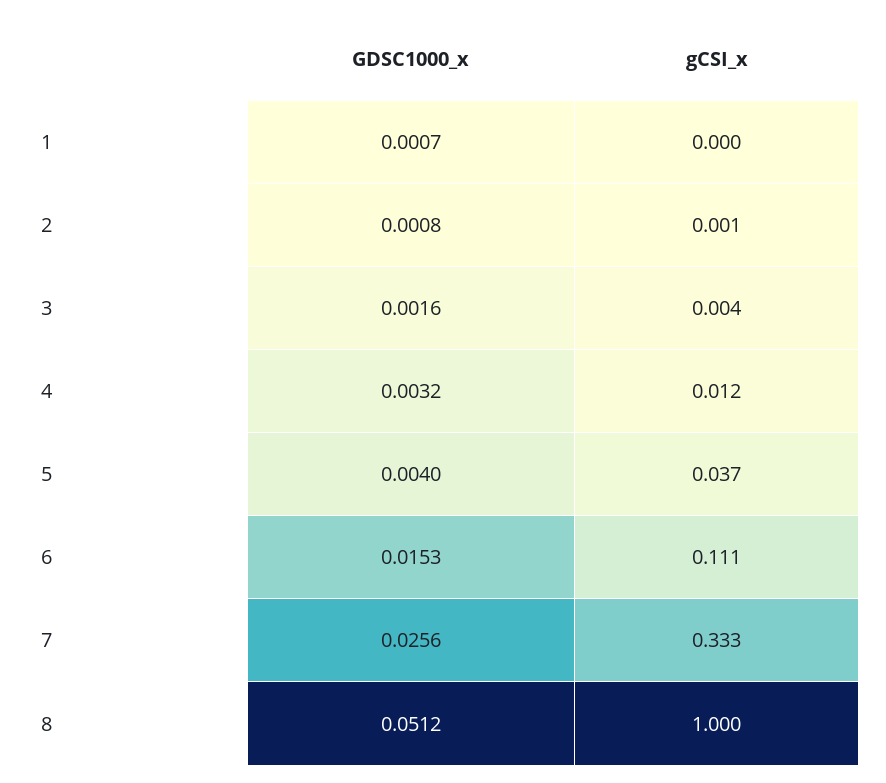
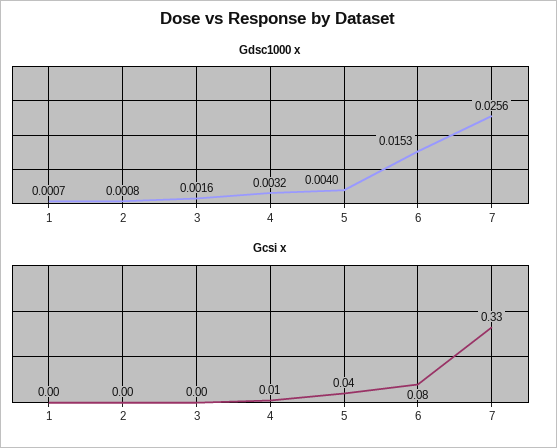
gCSI_x, 6: 0.111 -> 0.08
GDSC1000_x, 8: 0.0512 -> none
gCSI_x, 8: 1 -> none

